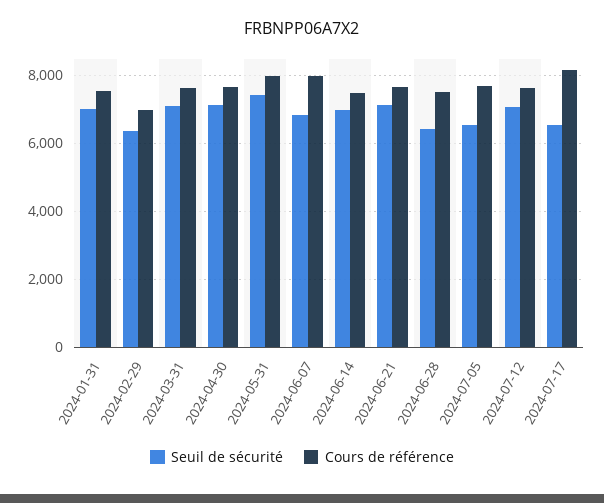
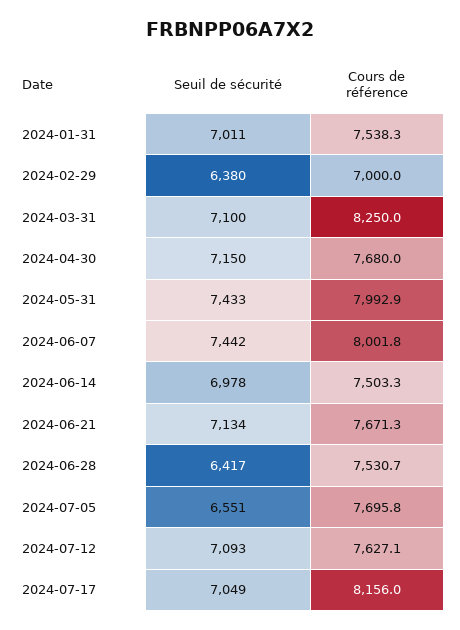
Cours de référence, 2024-03-31: 7600 -> 8250
Seuil de sécurité, 2024-06-07: 6800 -> 7442
Seuil de sécurité, 2024-07-17: 6600 -> 7049

